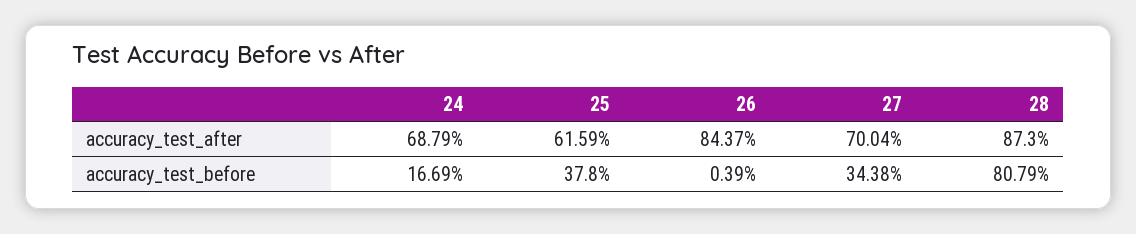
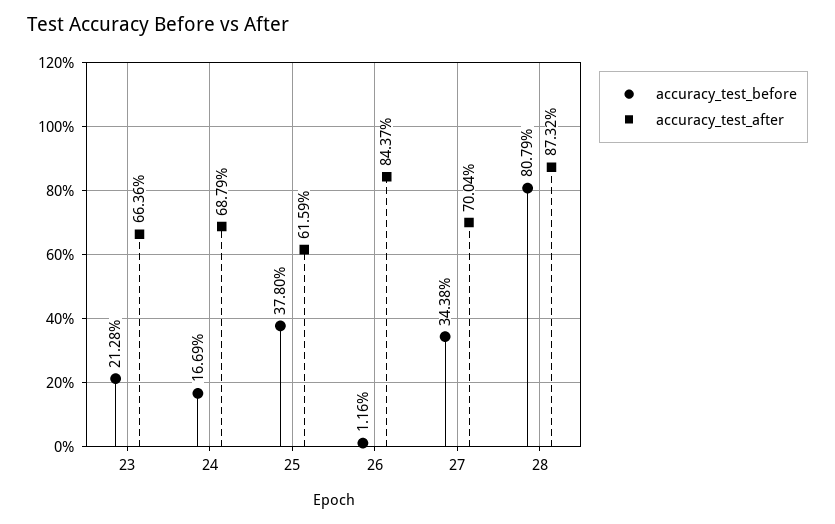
accuracy_test_after, 28: 87.3 -> 87.32
accuracy_test_before, 26: 0.39 -> 1.16
accuracy_test_before, 23: none -> 21.28
accuracy_test_after, 23: none -> 66.36

